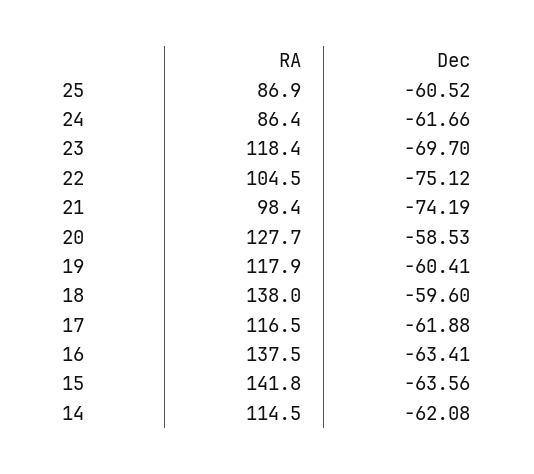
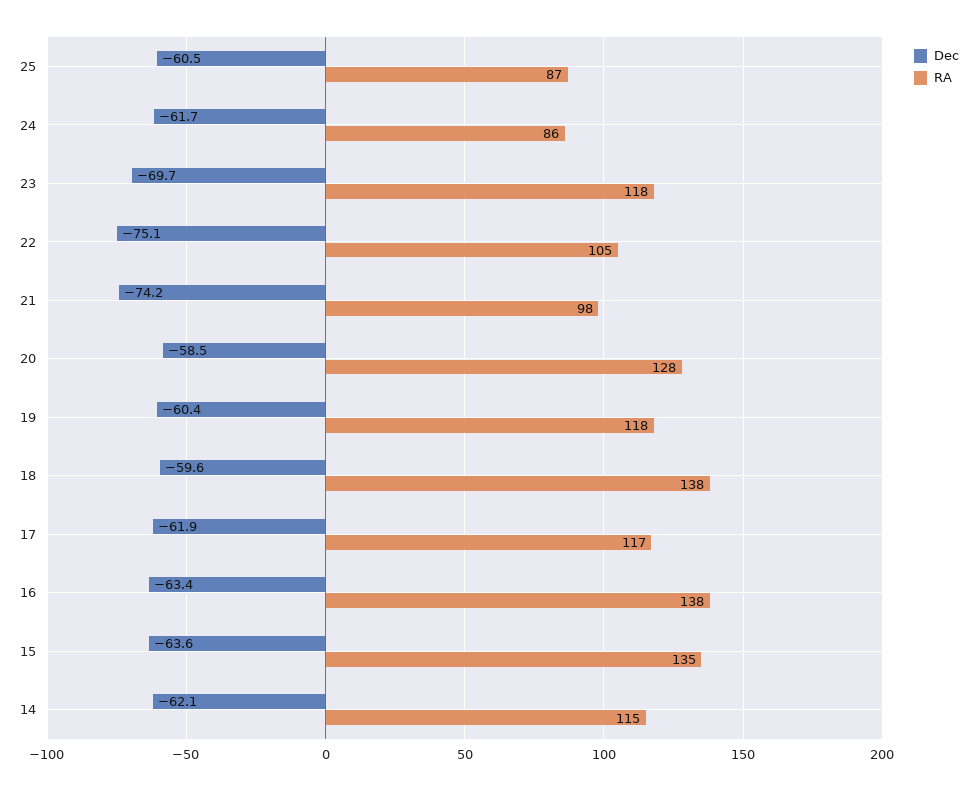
RA, 15: 141.8 -> 135

